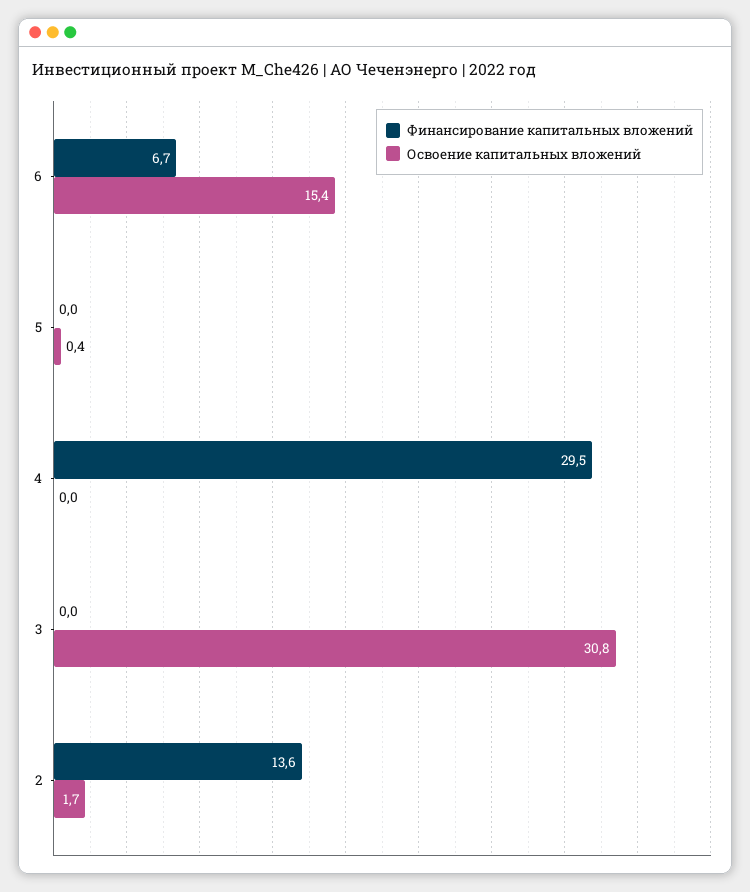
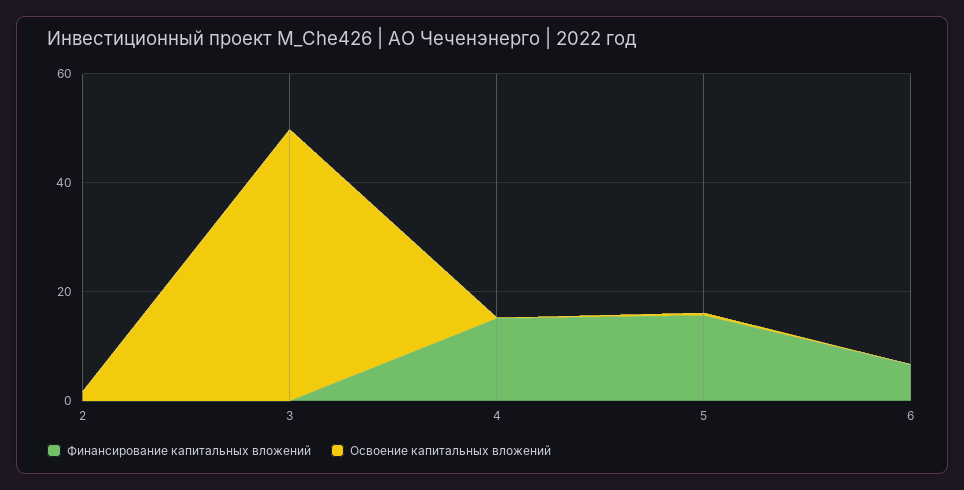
Освоение капитальных вложений, 6: 15.4 -> 0
Финансирование капитальных вложений, 5: 0 -> 15
Финансирование капитальных вложений, 4: 29.5 -> 15
Освоение капитальных вложений, 3: 30.8 -> 50
Финансирование капитальных вложений, 2: 13.6 -> 0

